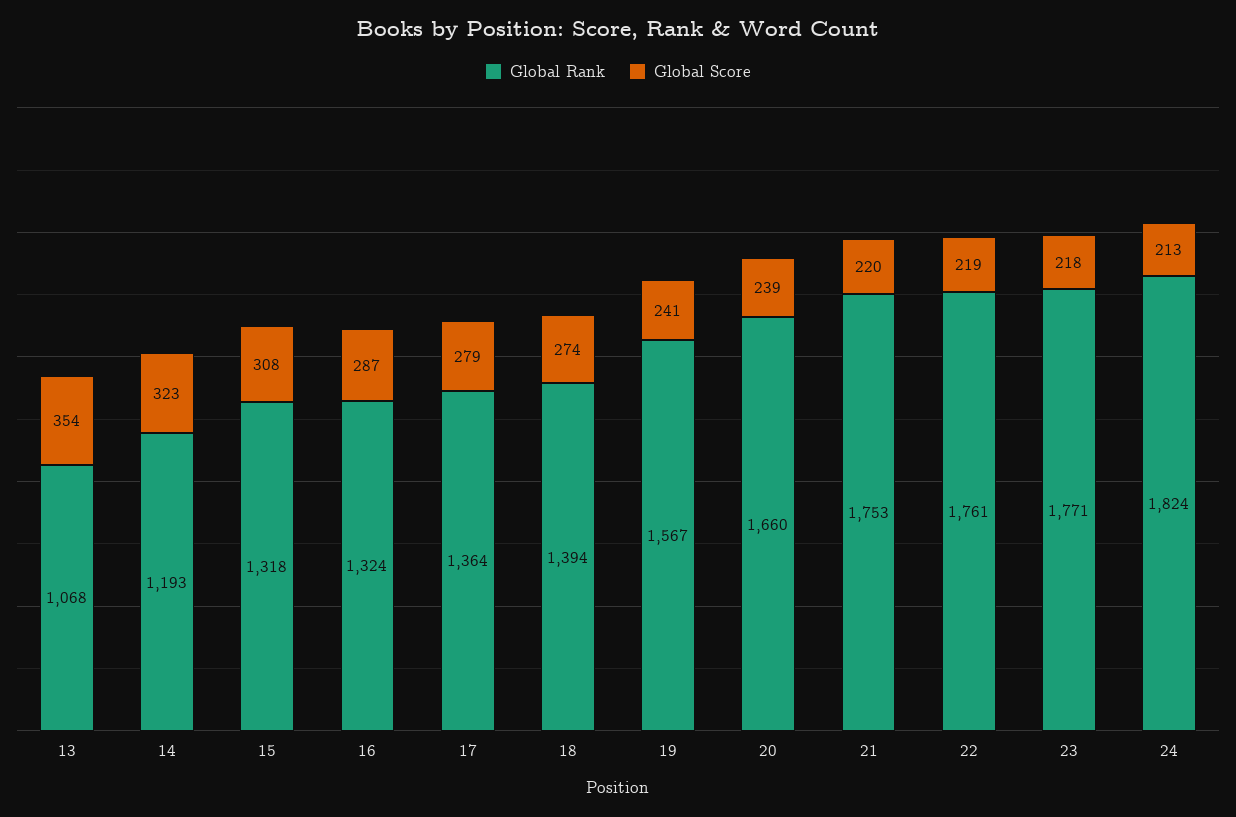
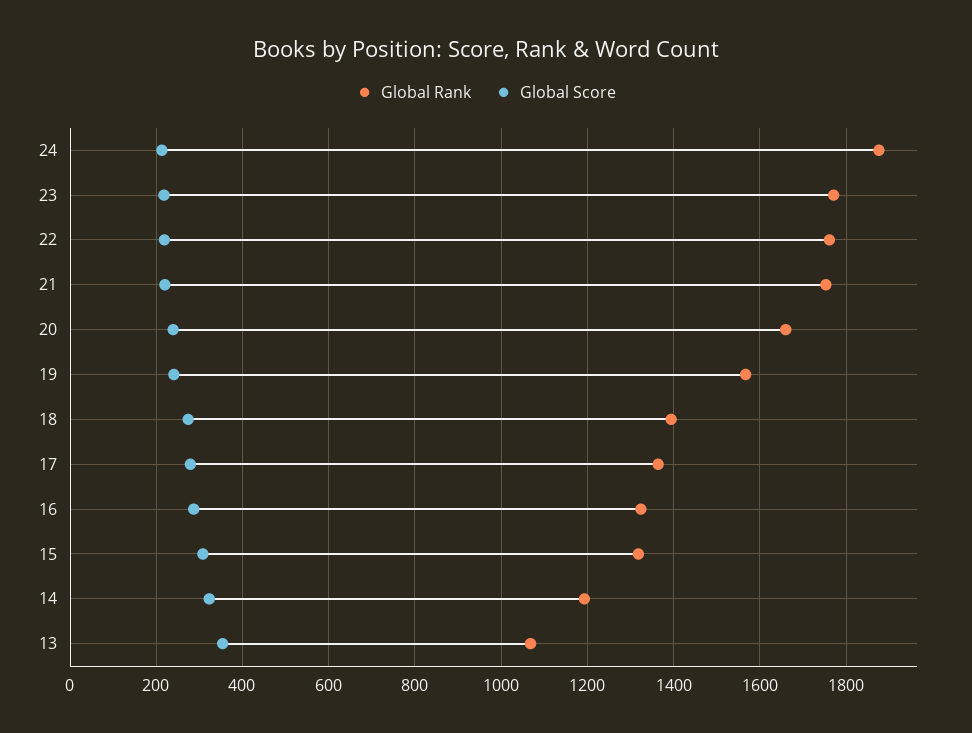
Global Rank, 24: 1824 -> 1880

